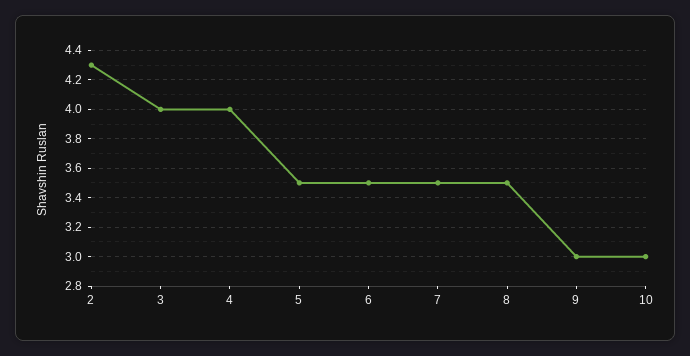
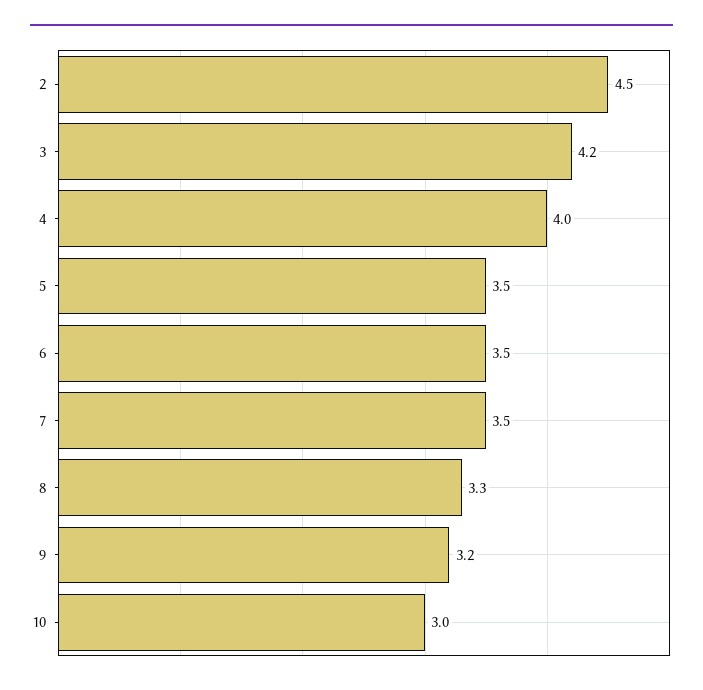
2: 4.3 -> 4.5
3: 4 -> 4.2
8: 3.5 -> 3.3
9: 3 -> 3.2

